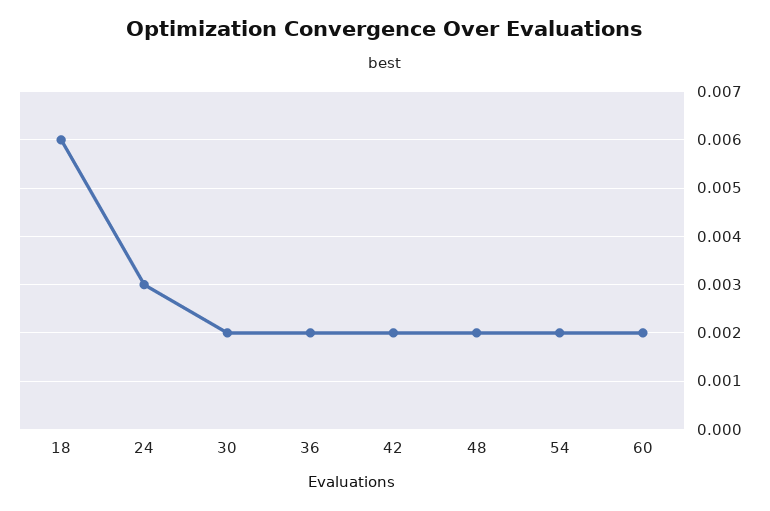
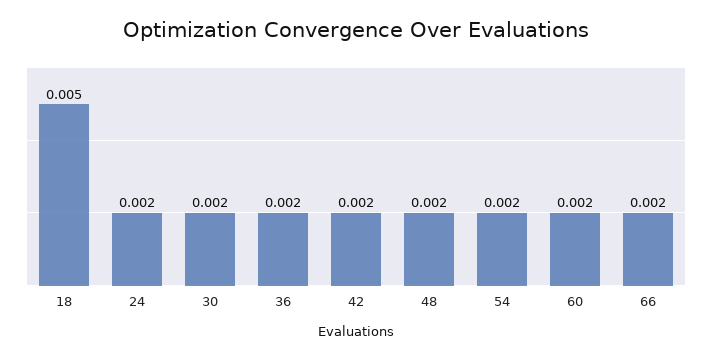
18: 0.006 -> 0.005
24: 0.003 -> 0.002
66: none -> 0.002

